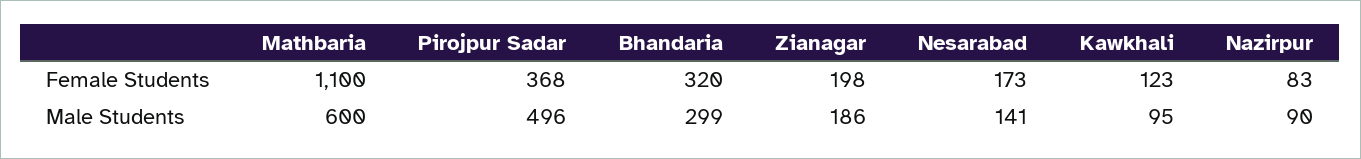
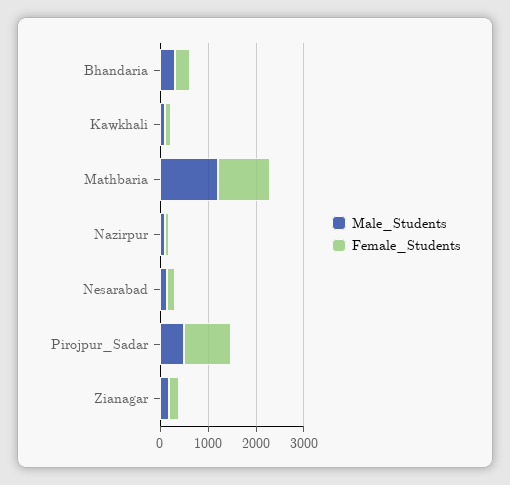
Female Students, Pirojpur Sadar: 368 -> 1000
Male Students, Mathbaria: 600 -> 1200

